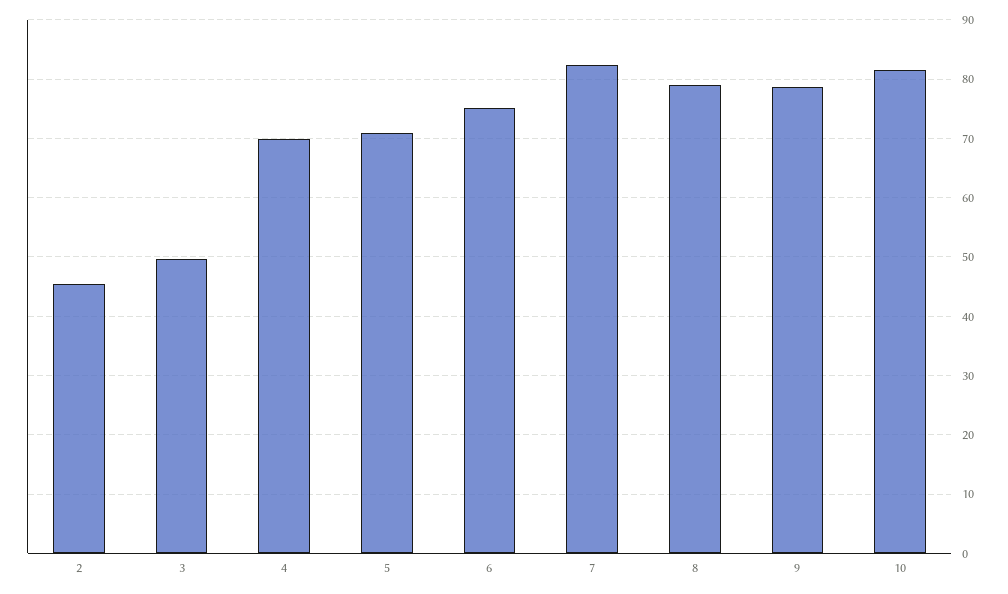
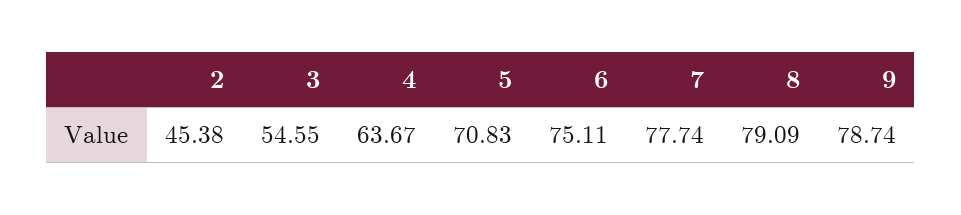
3: 50 -> 54.55
4: 70 -> 63.67
7: 82 -> 77.74
10: 82 -> none

